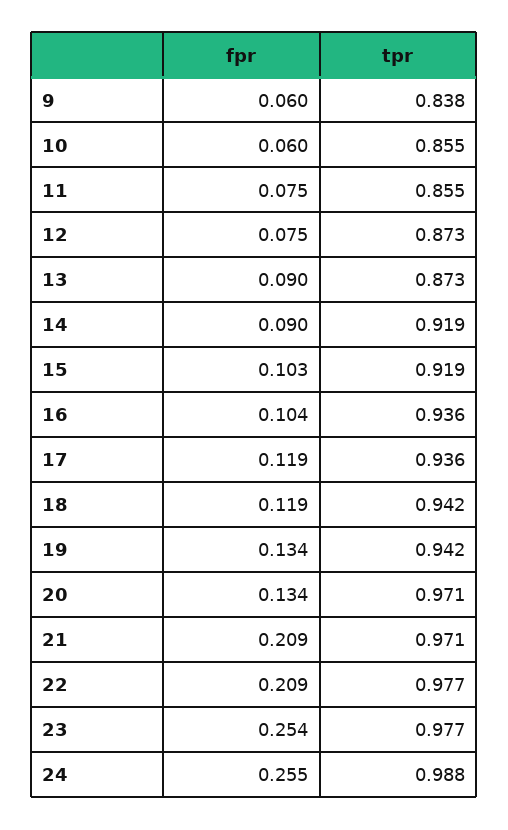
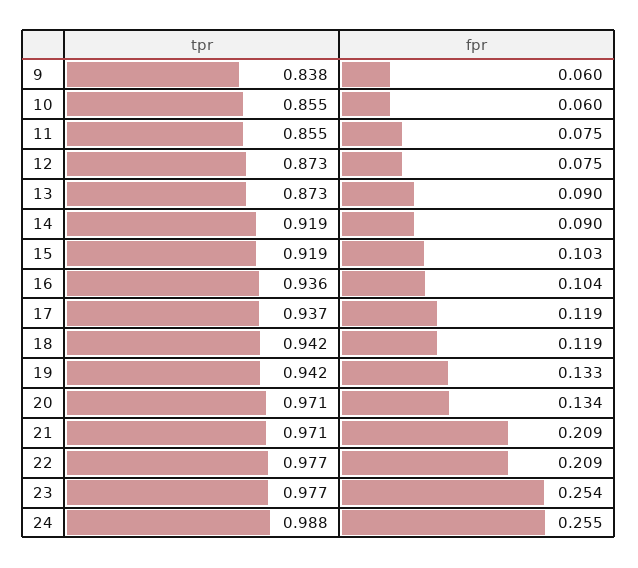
tpr, 17: 0.936 -> 0.937
fpr, 19: 0.134 -> 0.133

